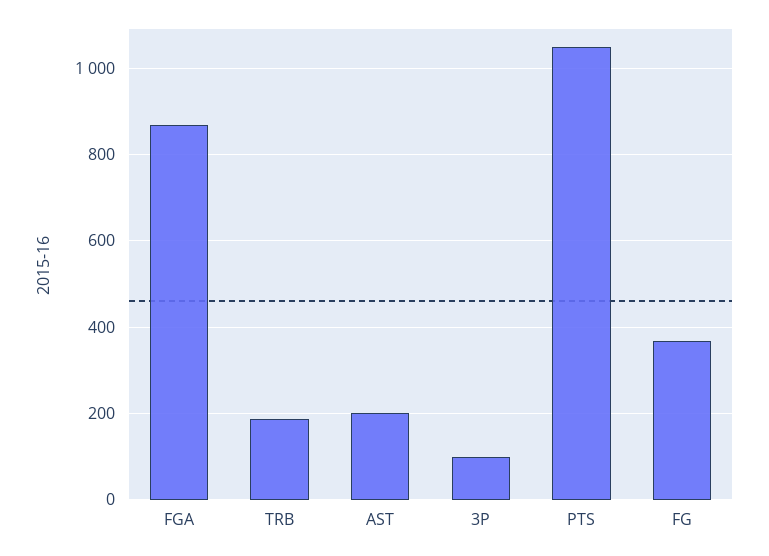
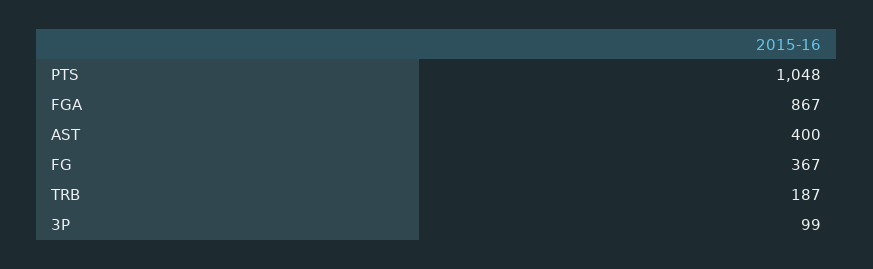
AST: 200 -> 400

